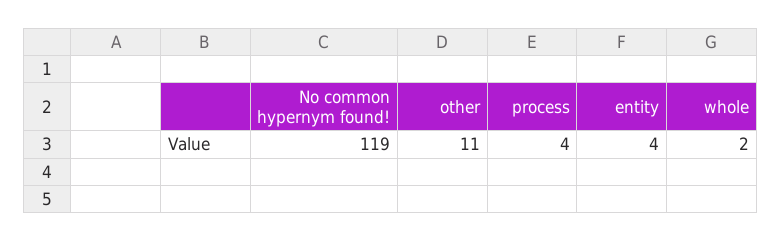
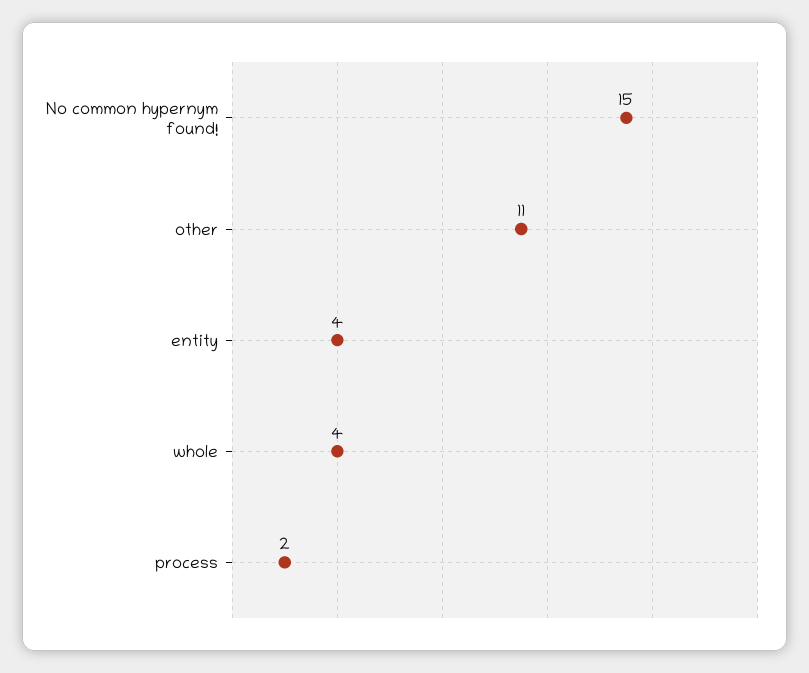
No common hypernym found!: 119 -> 15
process: 4 -> 2
whole: 2 -> 4

